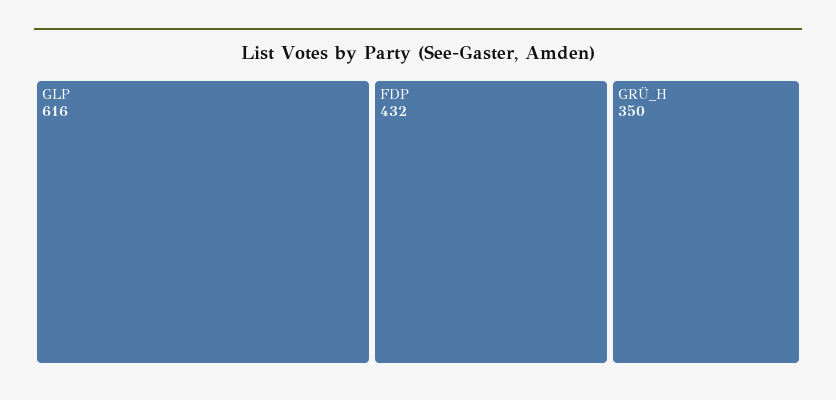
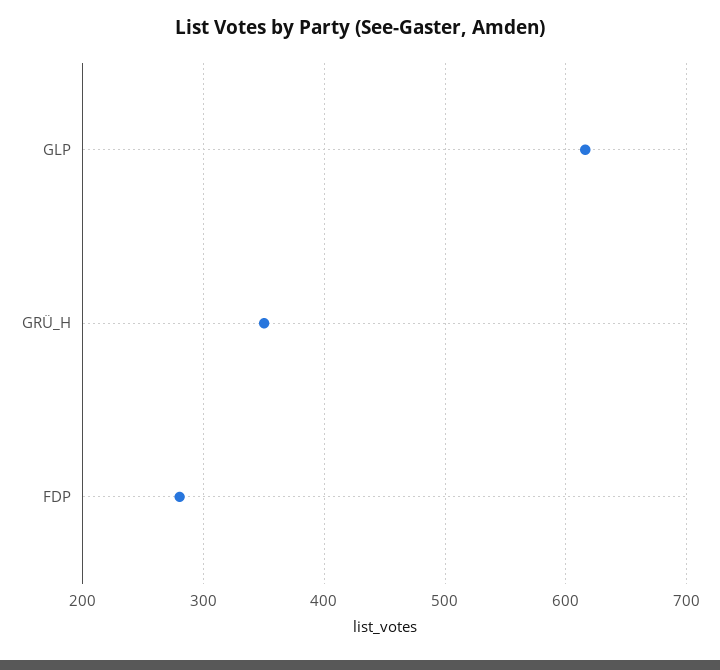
FDP: 432 -> 280

